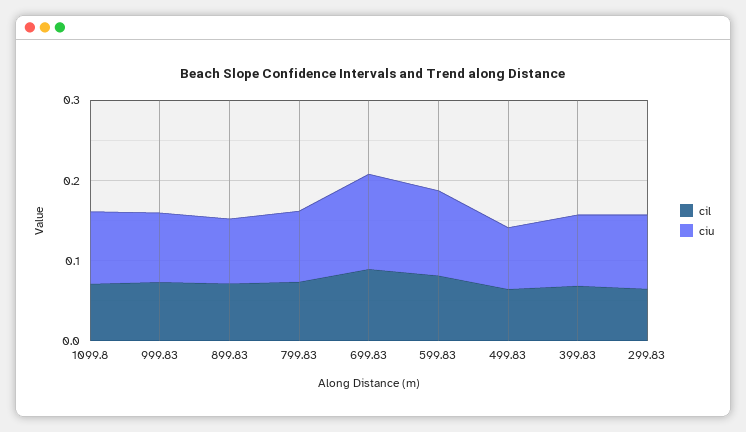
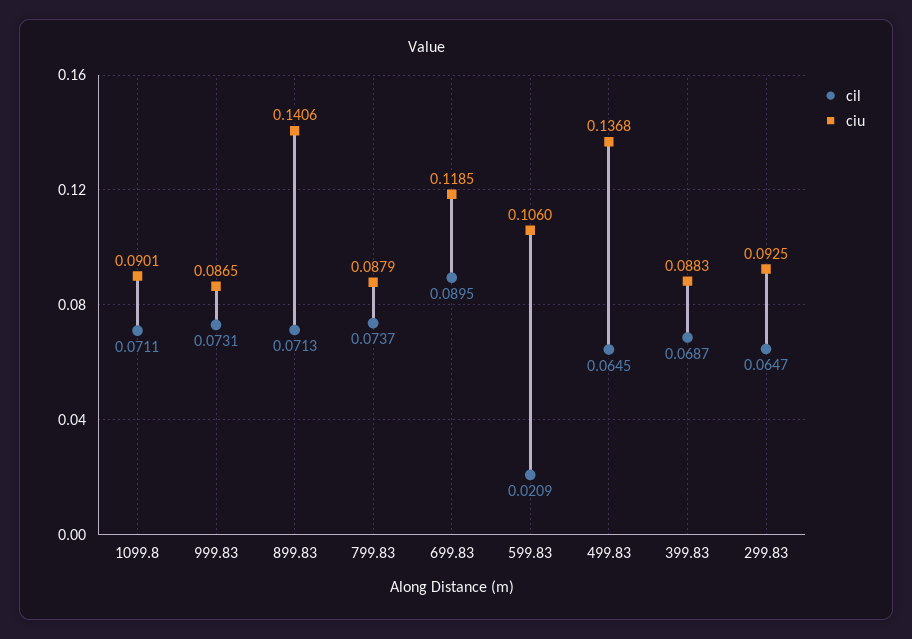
ciu, 899.83: 0.08 -> 0.1406
cil, 599.83: 0.08 -> 0.0209
ciu, 499.83: 0.08 -> 0.1368

